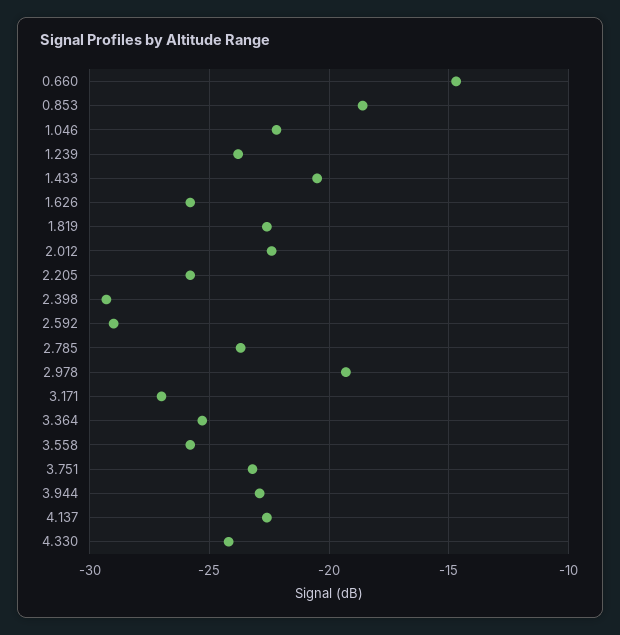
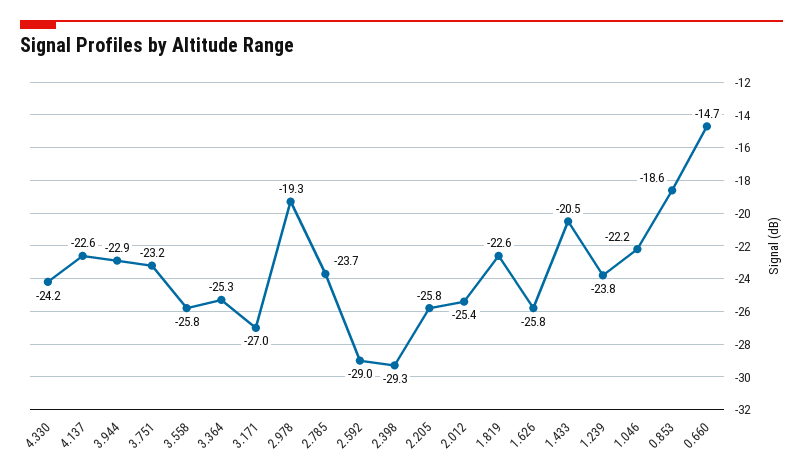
2.012: -22.5 -> -25.4

